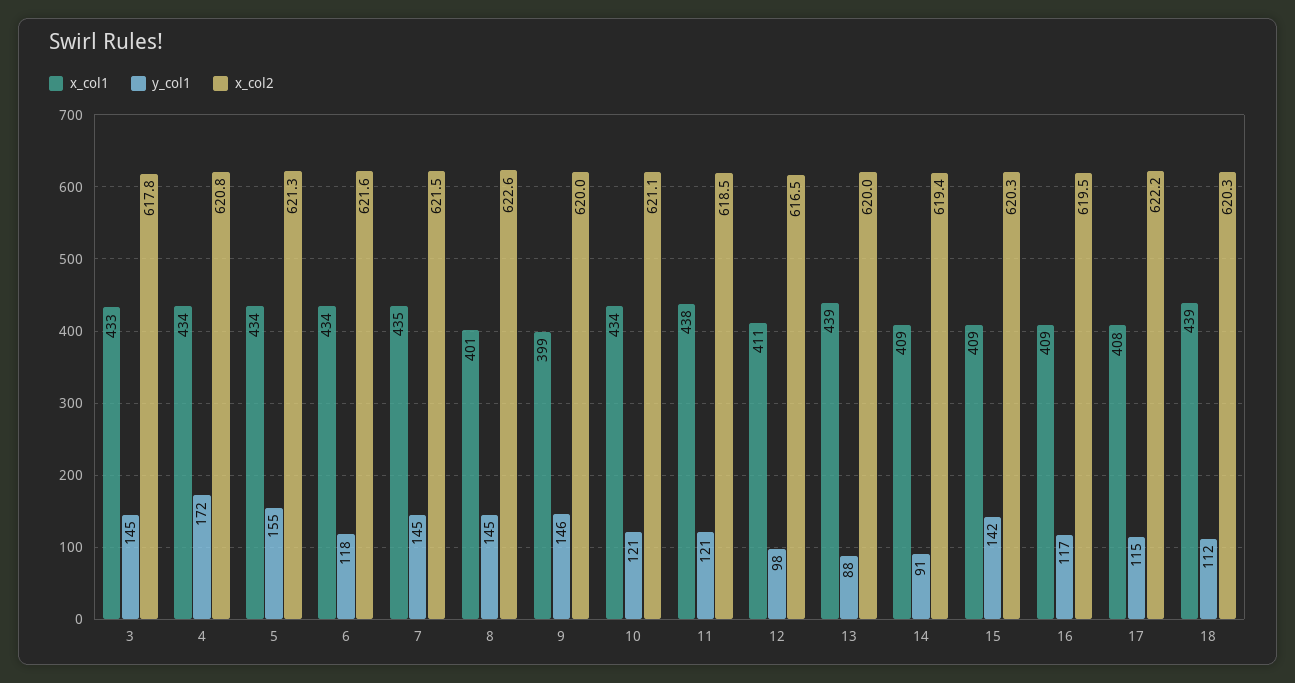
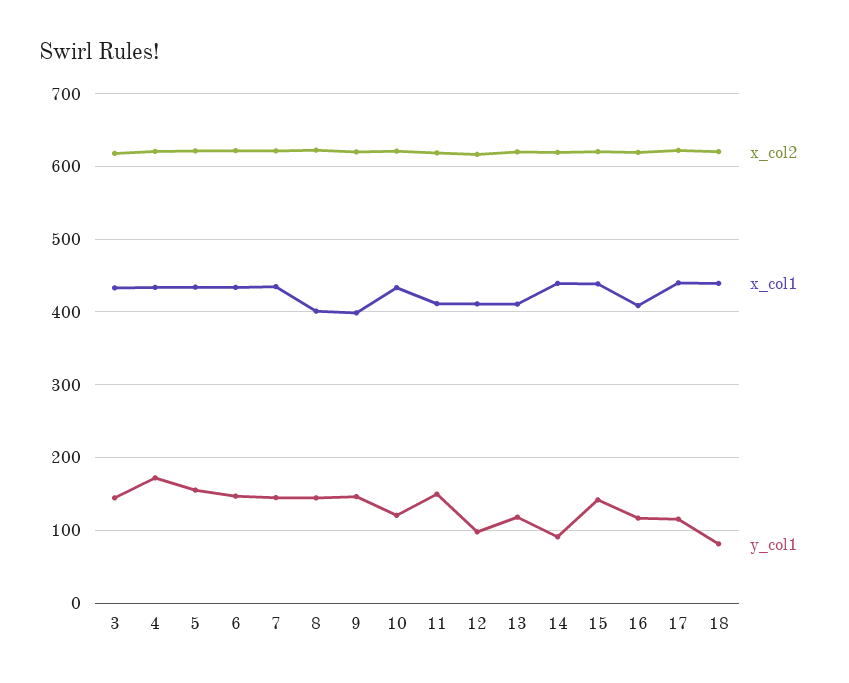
y_col1, 6: 118 -> 150
x_col1, 11: 438 -> 410
y_col1, 11: 121 -> 150
x_col1, 13: 439 -> 410
y_col1, 13: 88 -> 120
x_col1, 14: 409 -> 440
x_col1, 15: 409 -> 440
x_col1, 17: 408 -> 440
y_col1, 18: 112 -> 80

